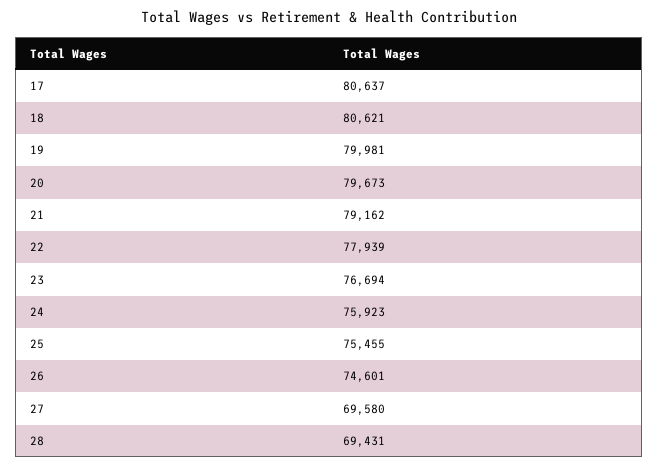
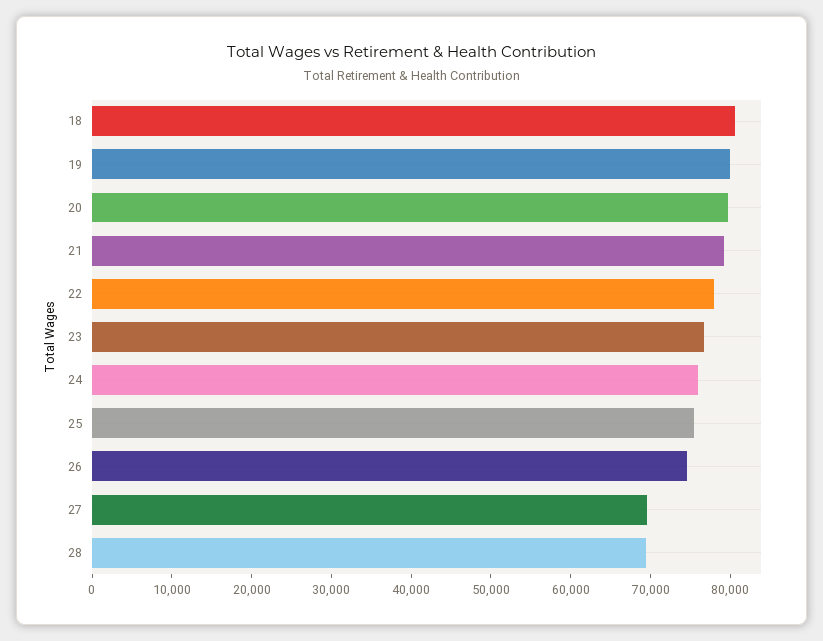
17: 80637 -> none

